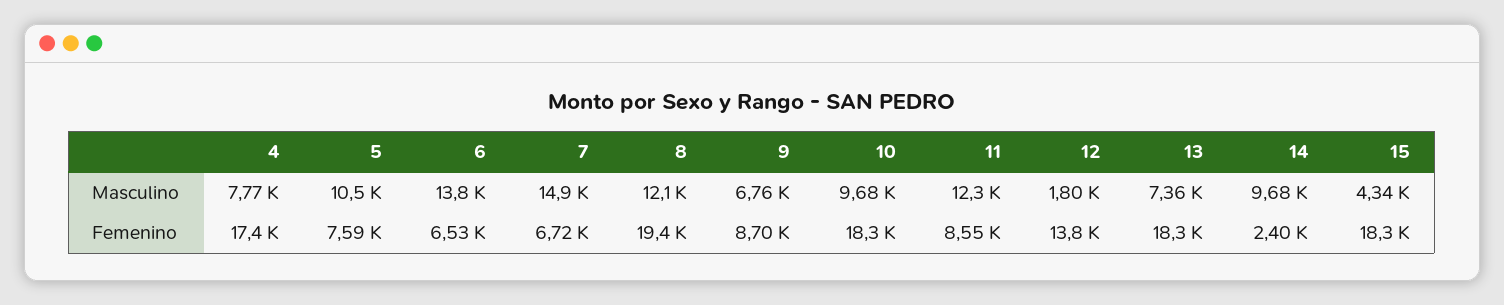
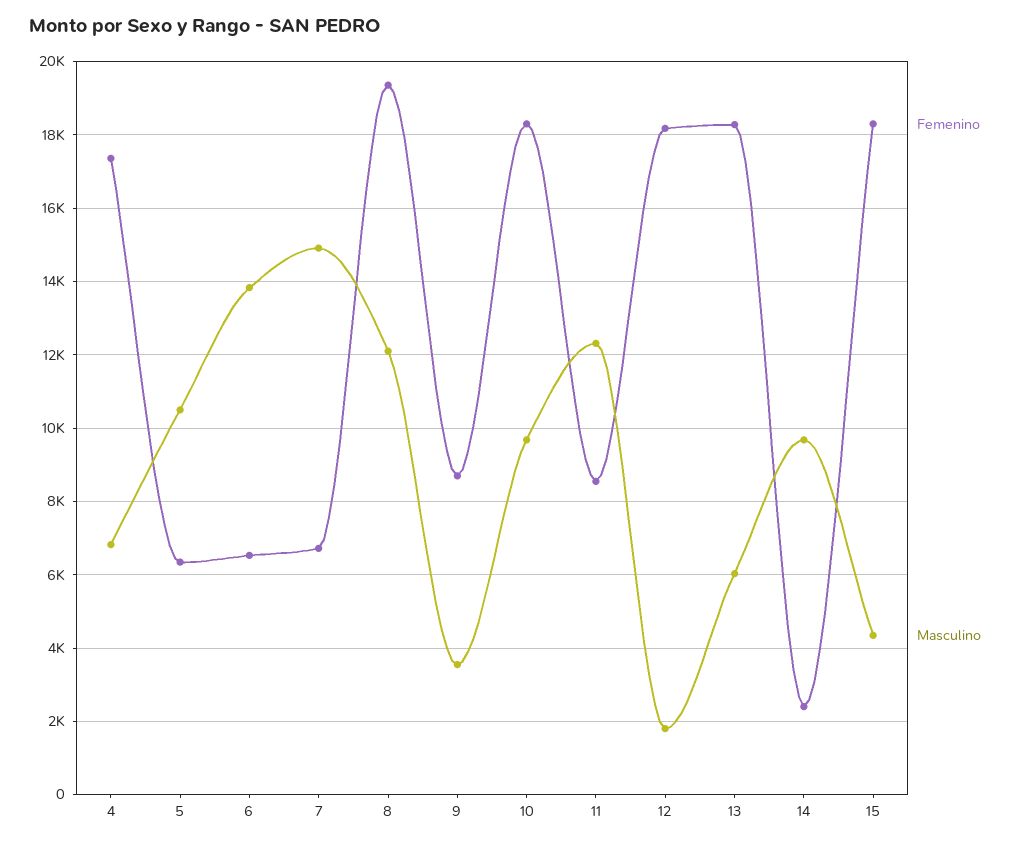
Masculino, 4: 7770 -> 6800
Masculino, 9: 6760 -> 3600
Masculino, 13: 7360 -> 6000
Femenino, 5: 7590 -> 6400
Femenino, 12: 13800 -> 18200

